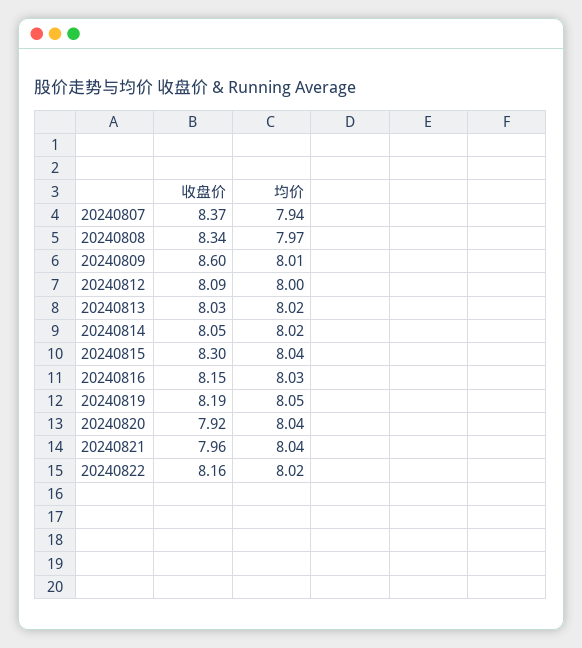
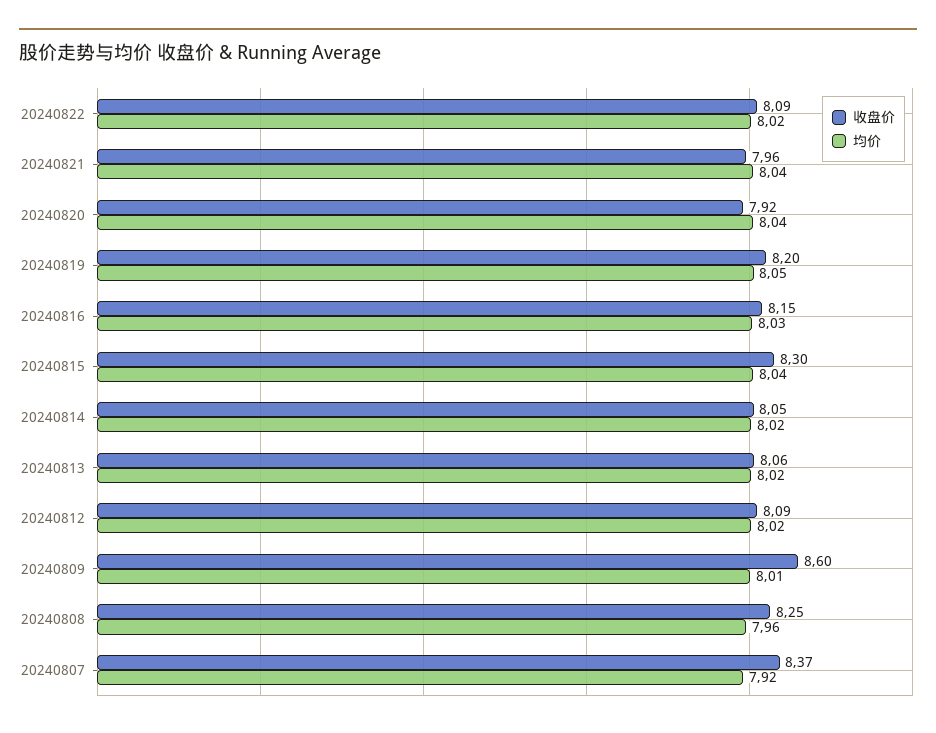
均价, 20240807: 7.94 -> 7.92
收盘价, 20240808: 8.34 -> 8.25
均价, 20240808: 7.97 -> 7.96
均价, 20240812: 8 -> 8.02
收盘价, 20240813: 8.03 -> 8.06
收盘价, 20240819: 8.19 -> 8.2
收盘价, 20240822: 8.16 -> 8.09

